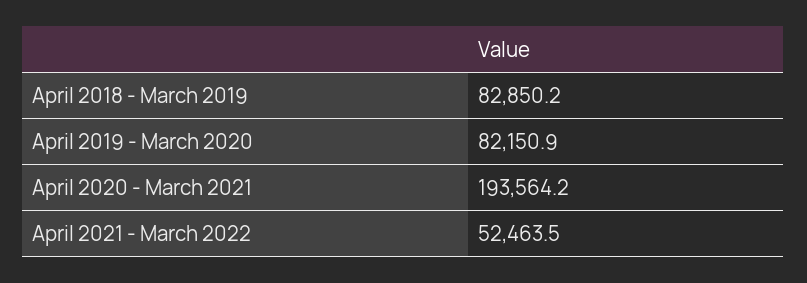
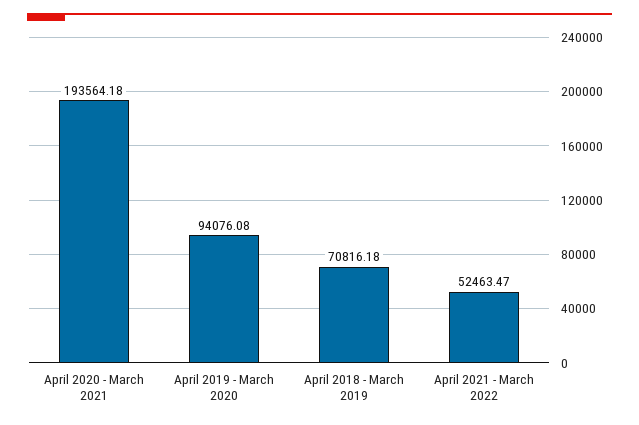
April 2018 - March 2019: 82850.2 -> 70816.18
April 2019 - March 2020: 82150.9 -> 94076.08

